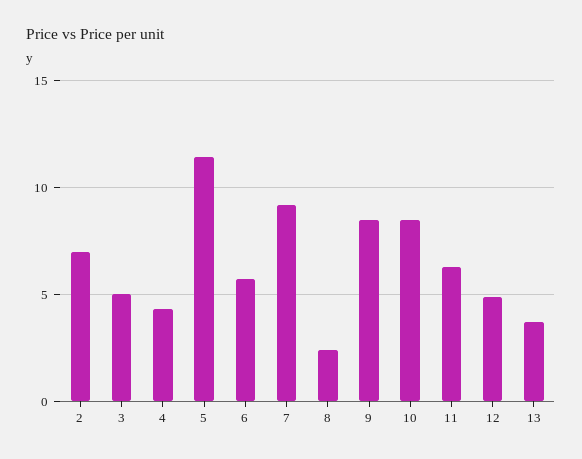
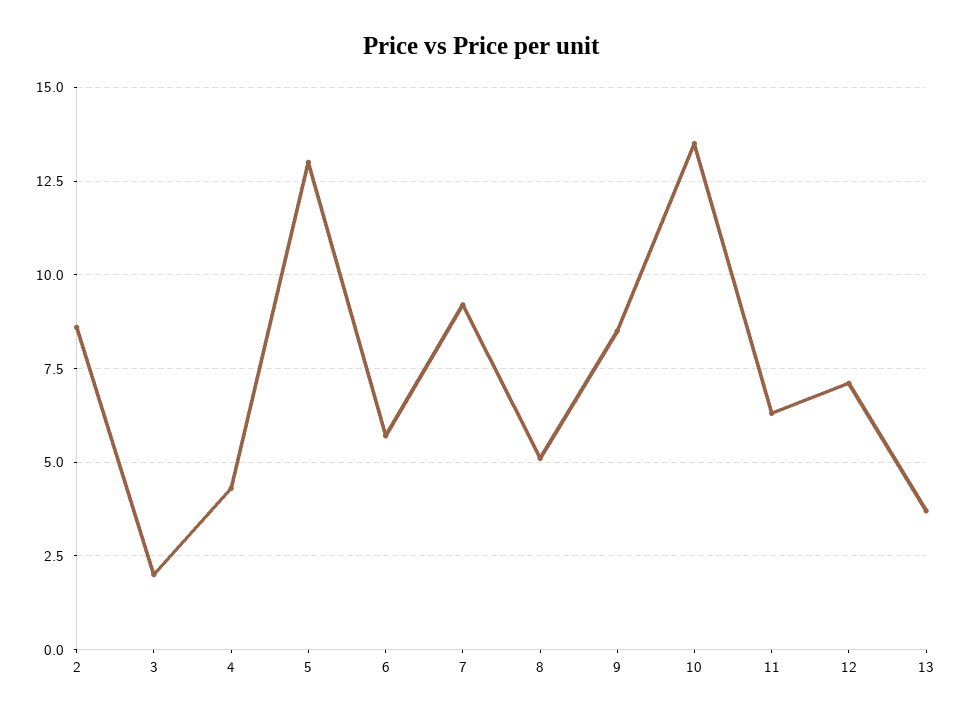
2: 7 -> 8.5
3: 5 -> 2
5: 11.5 -> 13
8: 2.5 -> 5
10: 8.5 -> 13.5
12: 5 -> 7

